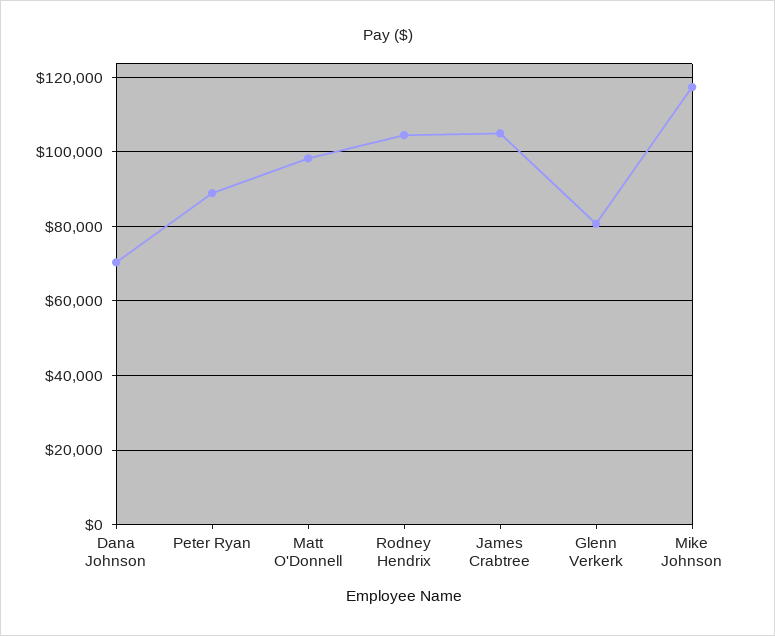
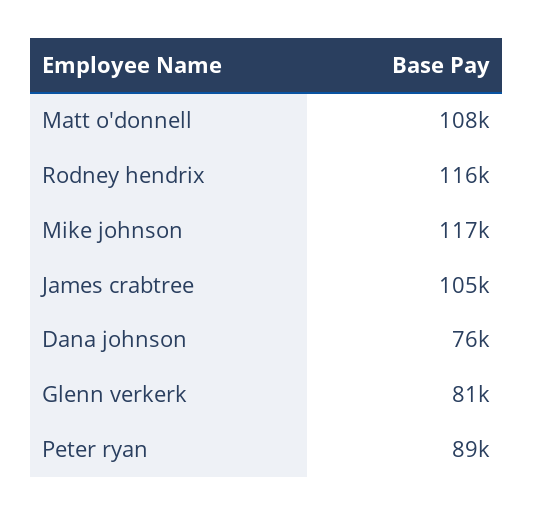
Dana Johnson: 70000 -> 76000
Matt O'Donnell: 98000 -> 108000
Rodney Hendrix: 104000 -> 116000

